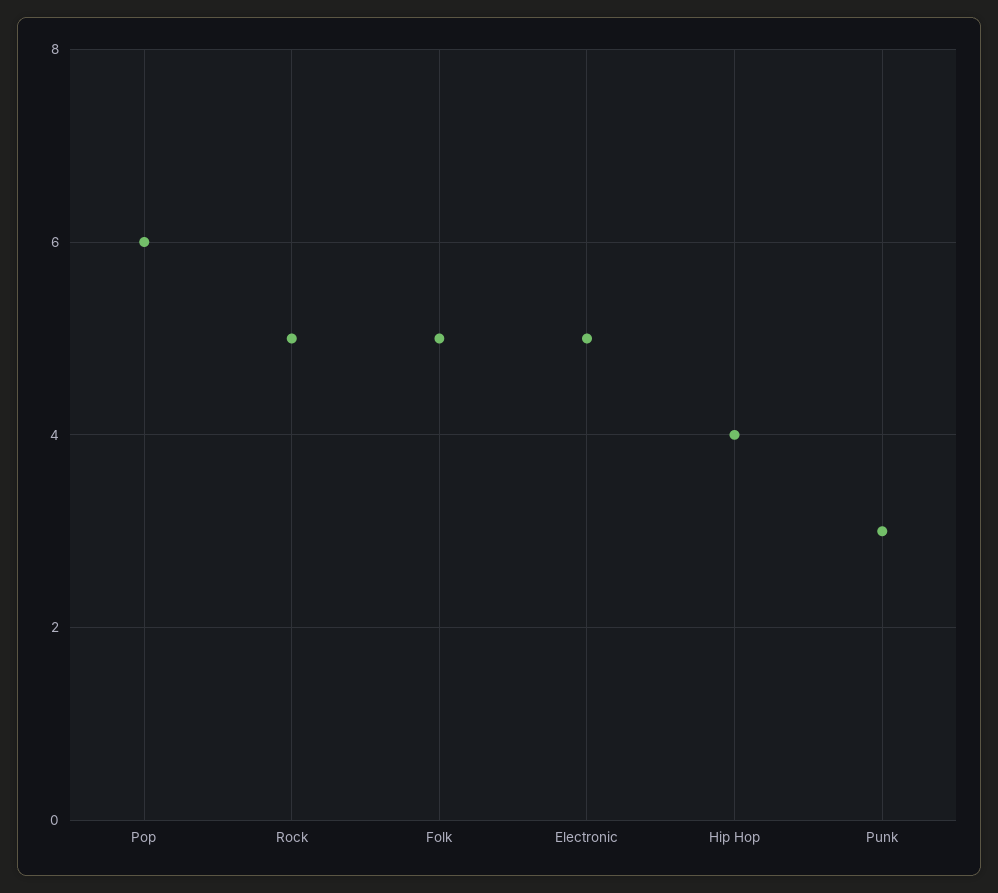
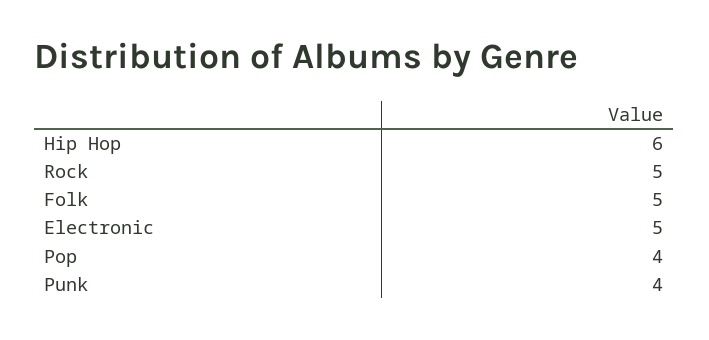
Pop: 6 -> 4
Hip Hop: 4 -> 6
Punk: 3 -> 4

